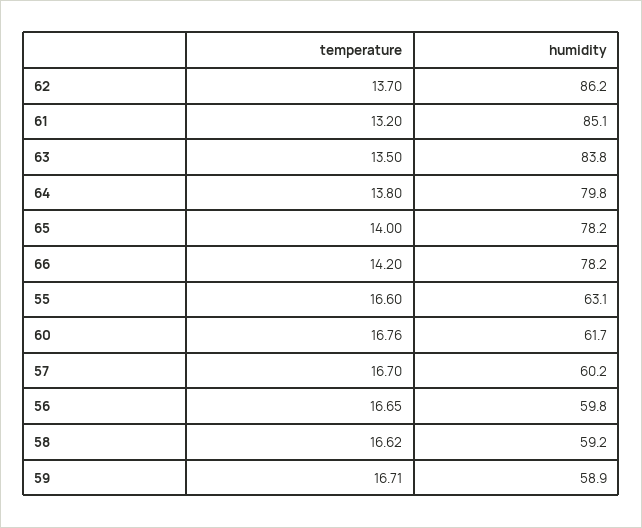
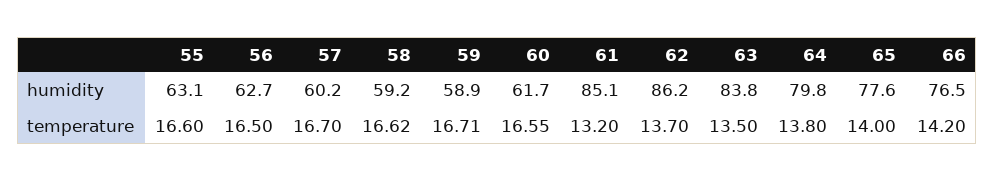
humidity, 65: 78.2 -> 77.6
humidity, 66: 78.2 -> 76.5
temperature, 60: 16.76 -> 16.55
temperature, 56: 16.65 -> 16.5
humidity, 56: 59.8 -> 62.7

